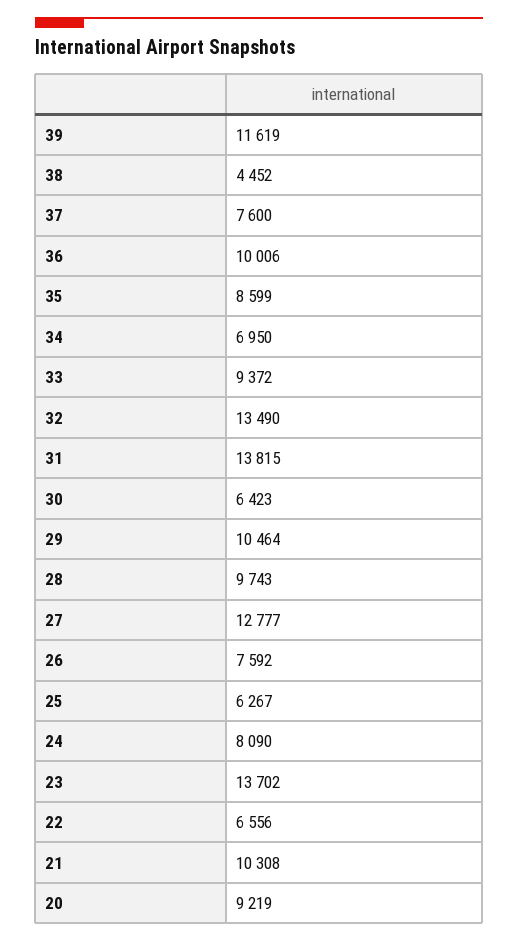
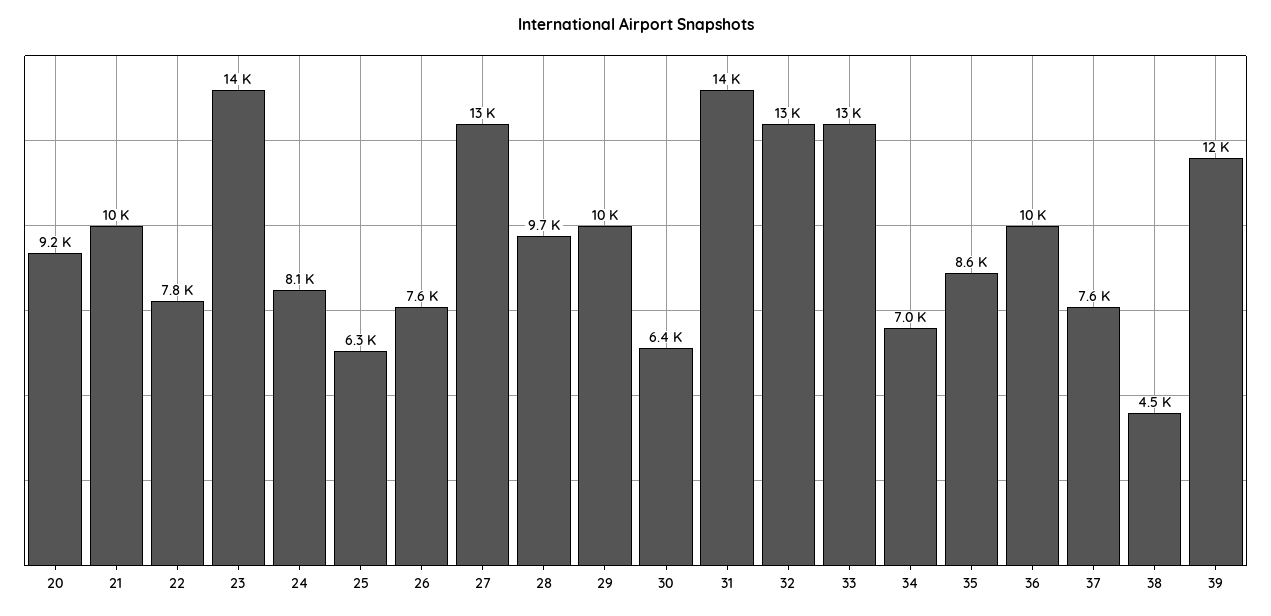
33: 9372 -> 13000
22: 6556 -> 7800

